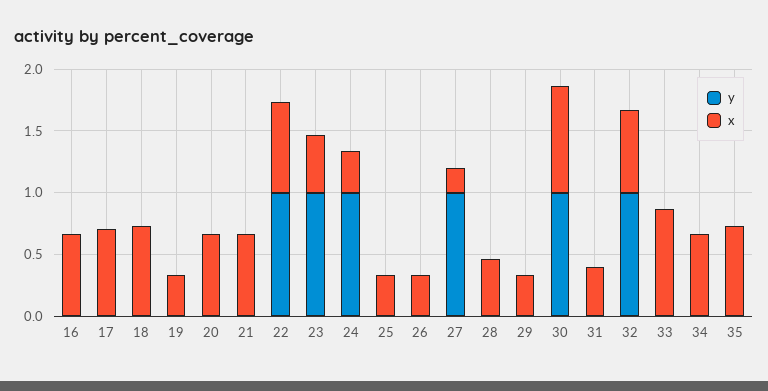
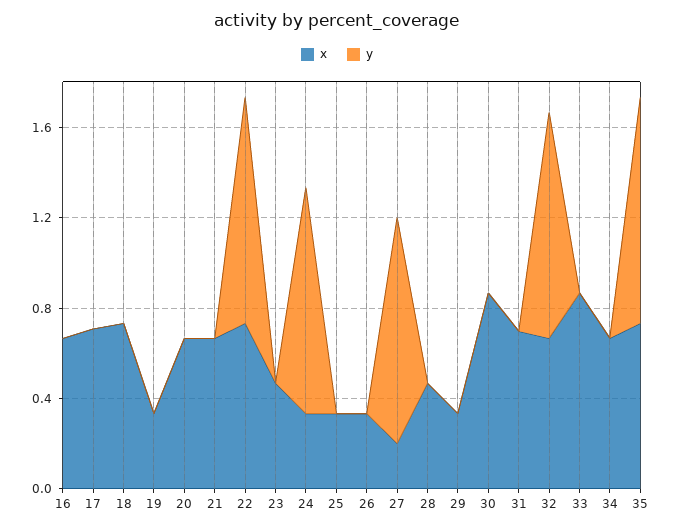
y, 23: 1 -> 0
y, 30: 1 -> 0
x, 31: 0.4 -> 0.7
y, 35: 0 -> 1

